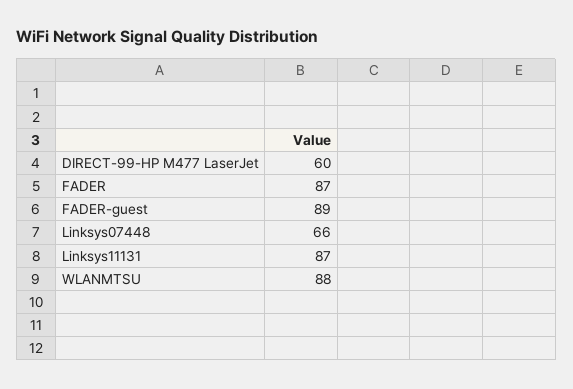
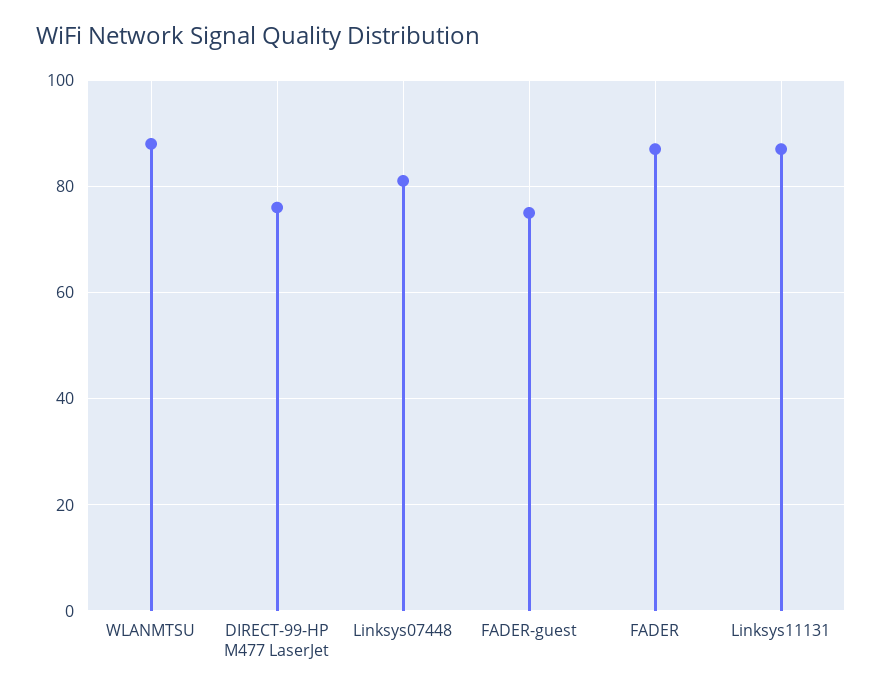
DIRECT-99-HP M477 LaserJet: 60 -> 75
FADER-guest: 89 -> 75
Linksys07448: 66 -> 80

